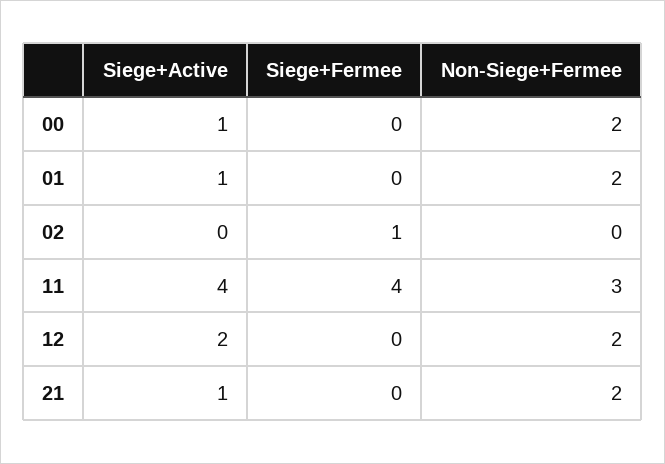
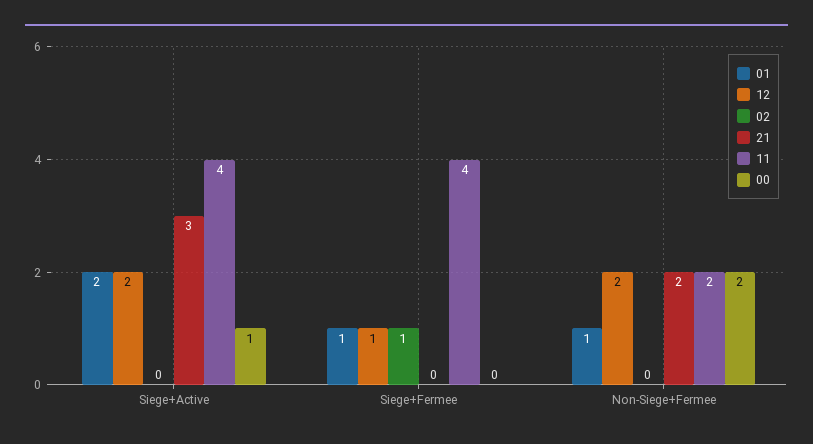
01, Siege+Active: 1 -> 2
01, Siege+Fermee: 0 -> 1
01, Non-Siege+Fermee: 2 -> 1
11, Non-Siege+Fermee: 3 -> 2
12, Siege+Fermee: 0 -> 1
21, Siege+Active: 1 -> 3

